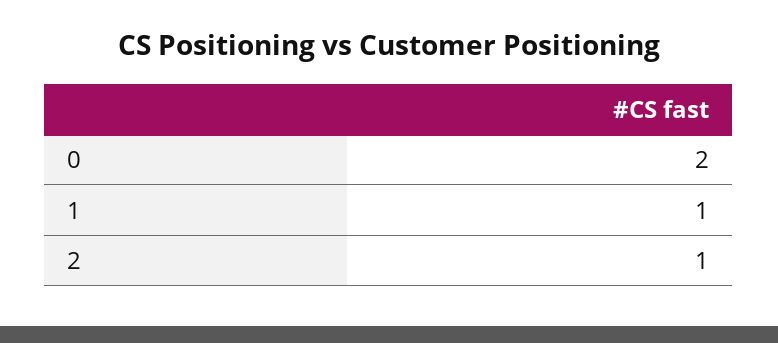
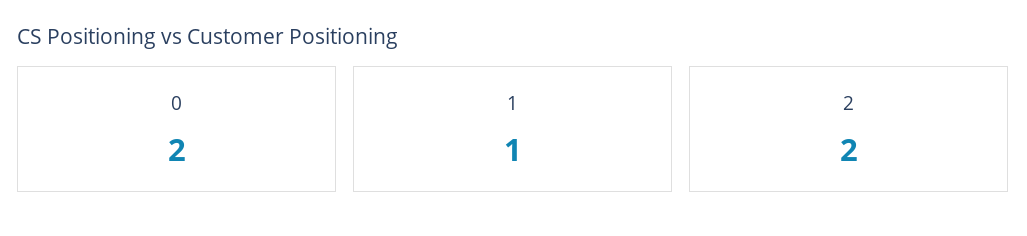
2: 1 -> 2

